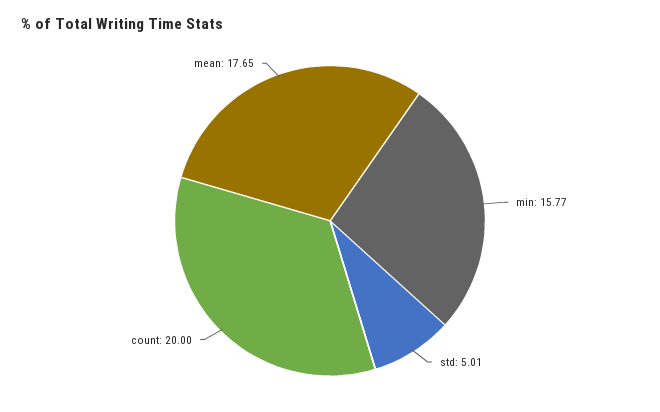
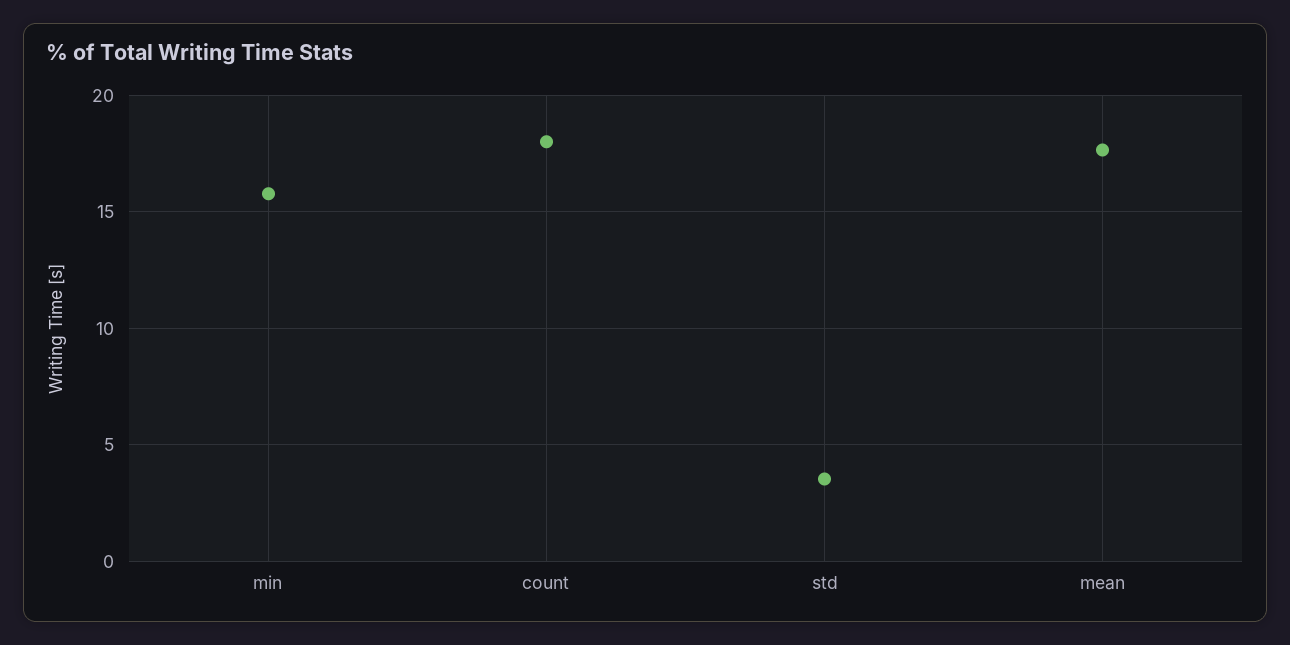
std: 5.01 -> 3.5
count: 20 -> 18

